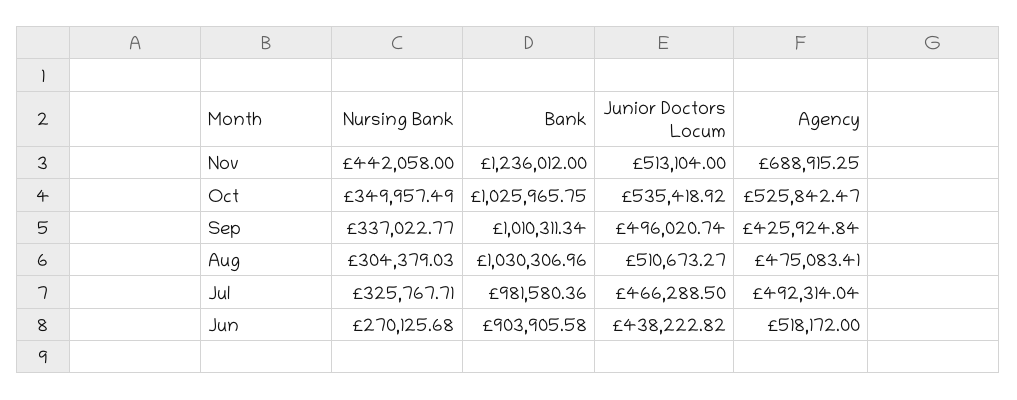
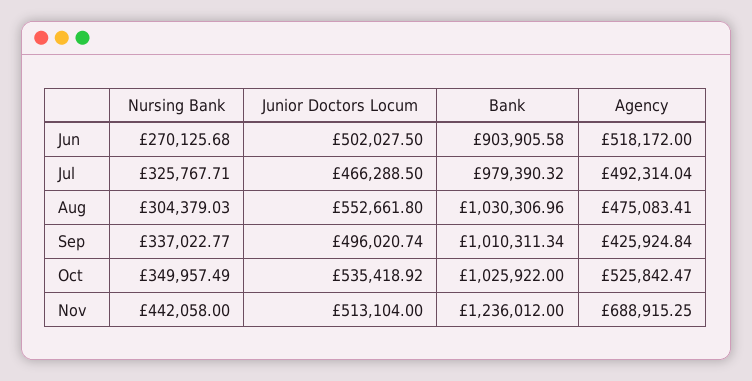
Bank, Oct: 1025965.75 -> 1025922
Junior Doctors Locum, Aug: 510673.27 -> 552661.8
Bank, Jul: 981580.36 -> 979390.32
Junior Doctors Locum, Jun: 438222.82 -> 502027.5

